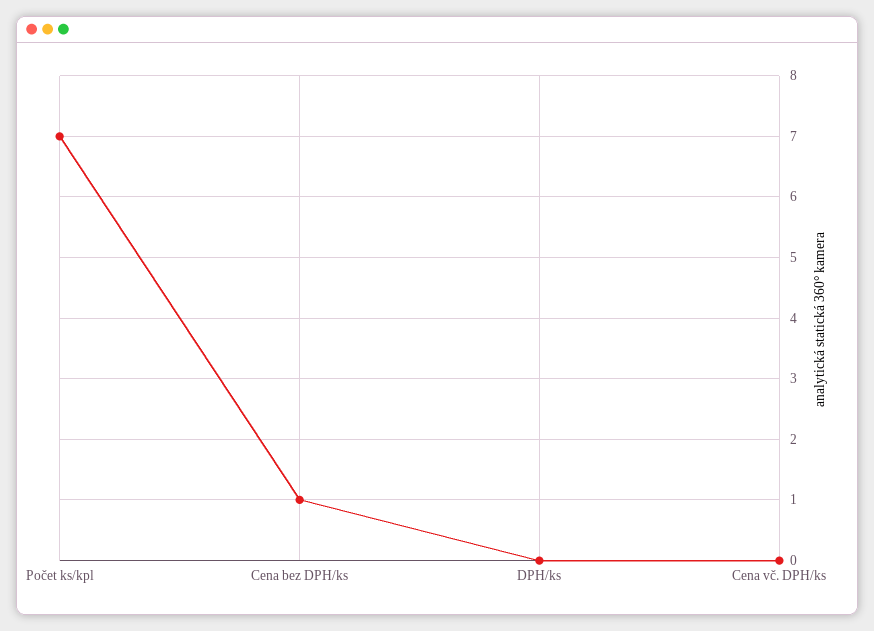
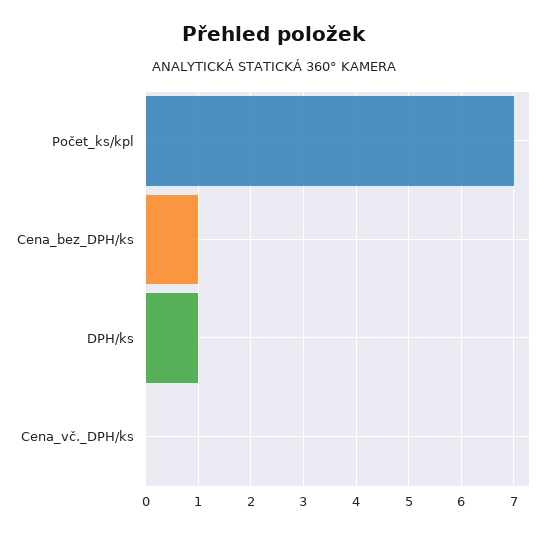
DPH/ks: 0 -> 1

